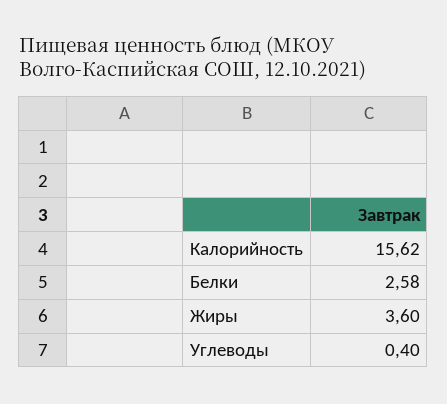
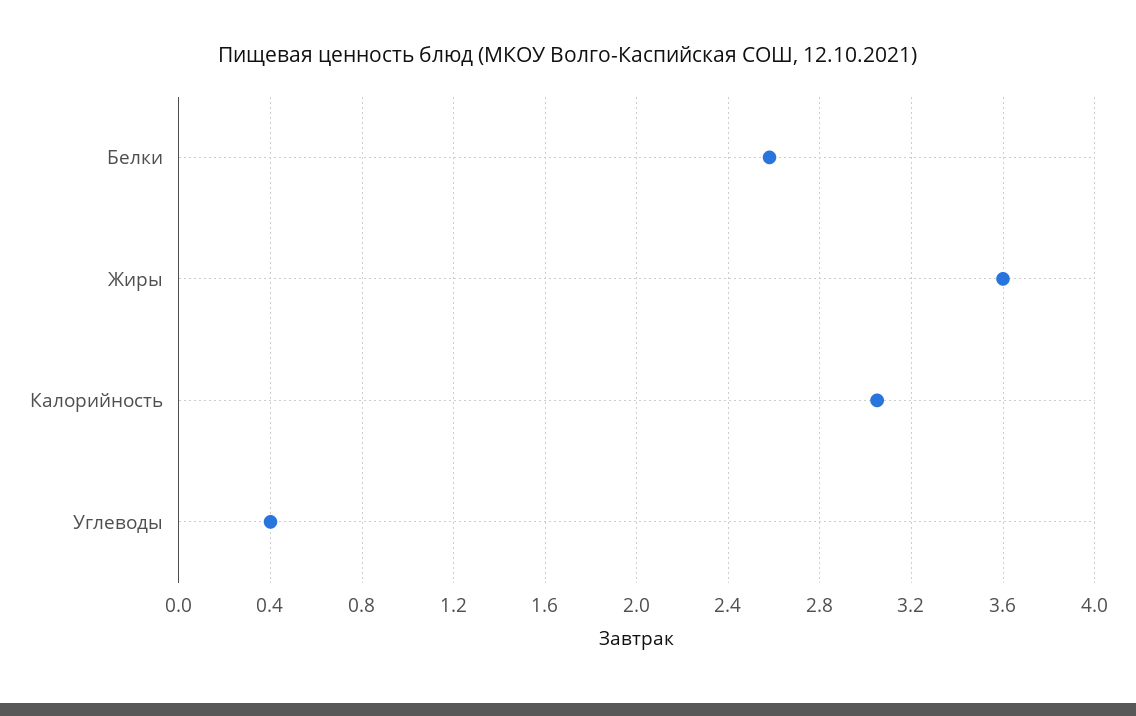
Калорийность: 15.62 -> 3.05

